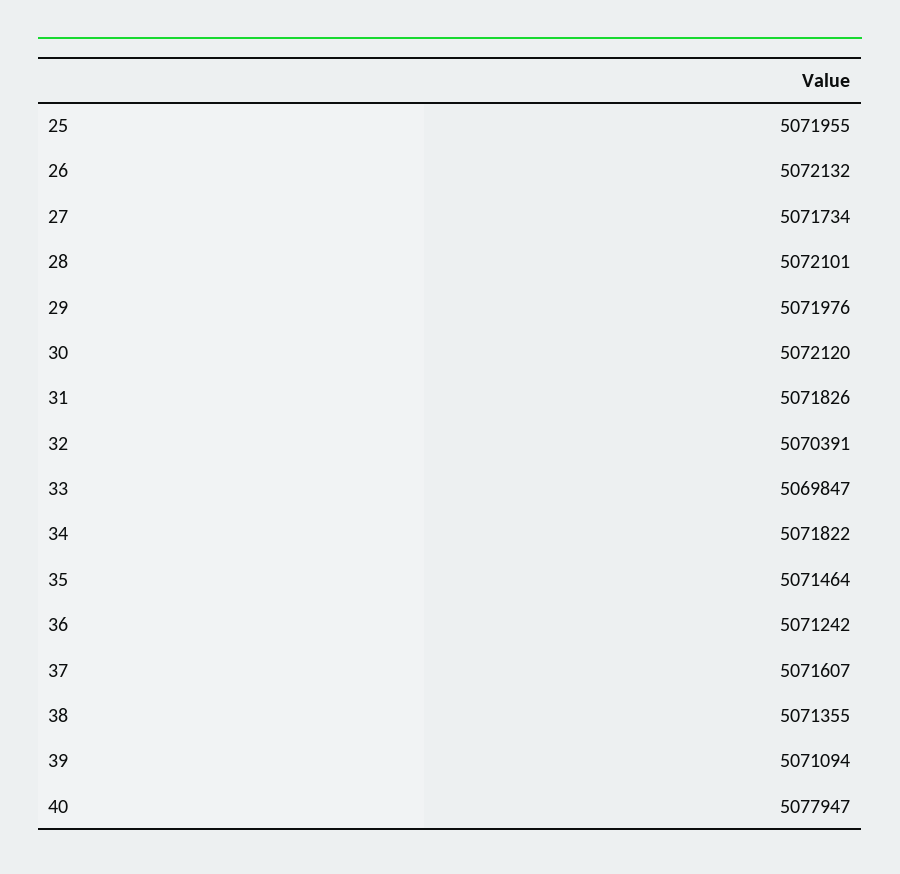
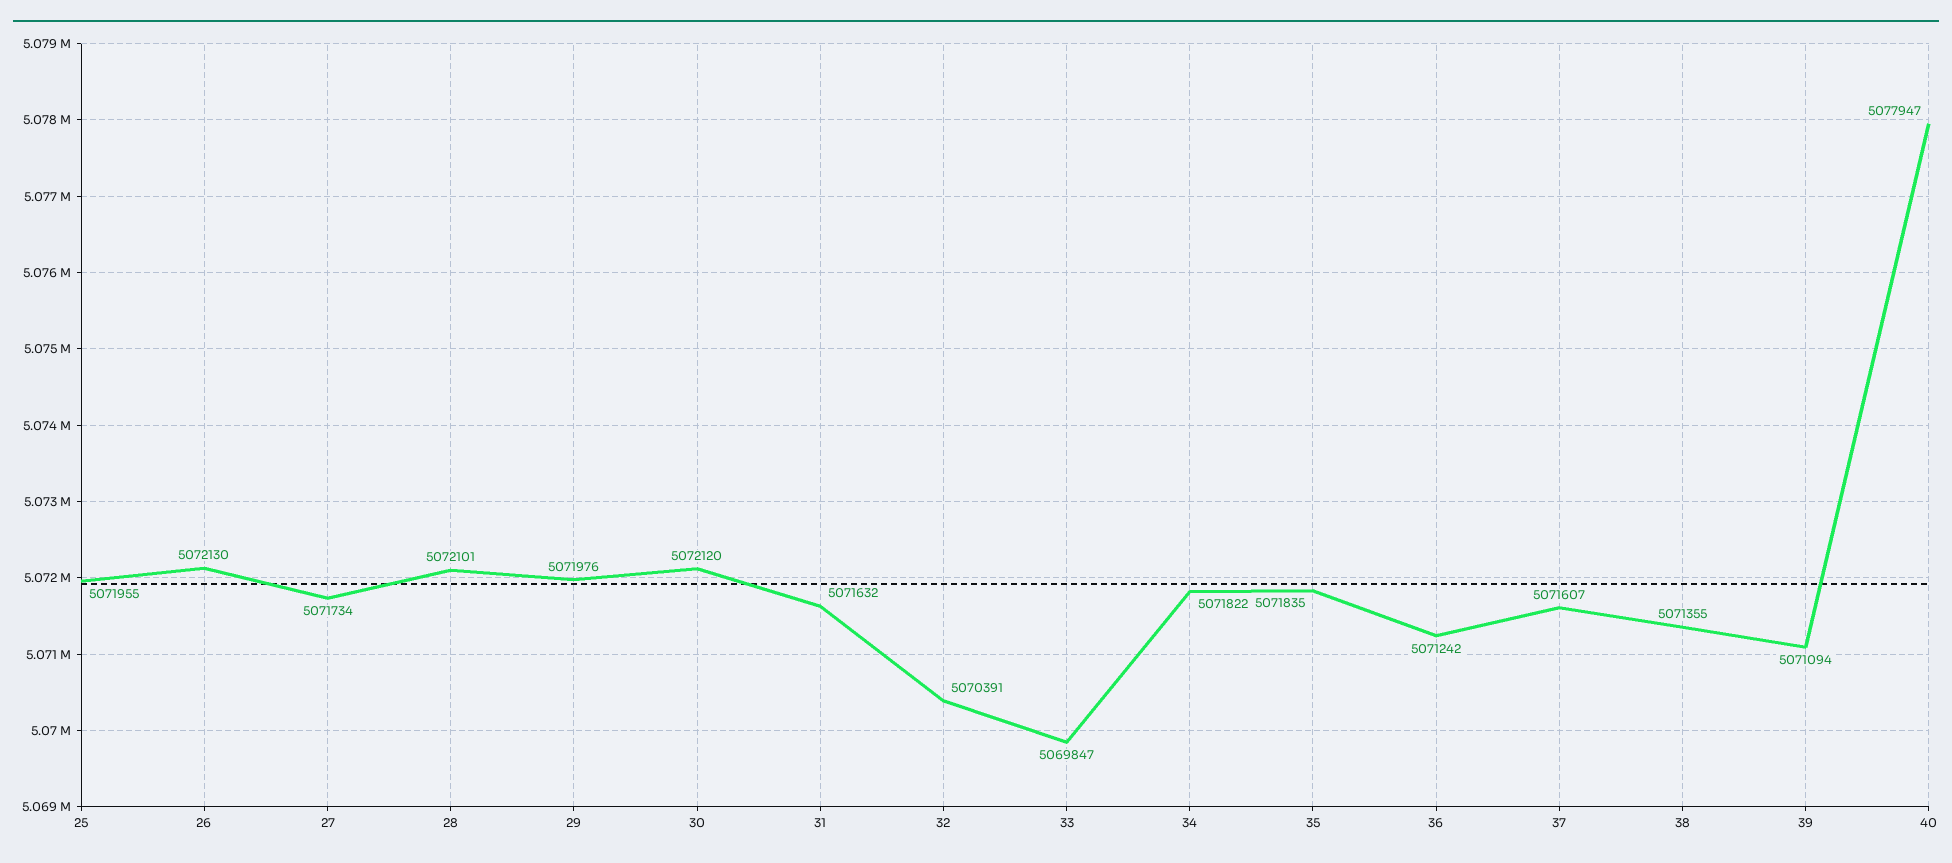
26: 5072132 -> 5072130
31: 5071826 -> 5071632
35: 5071464 -> 5071835

